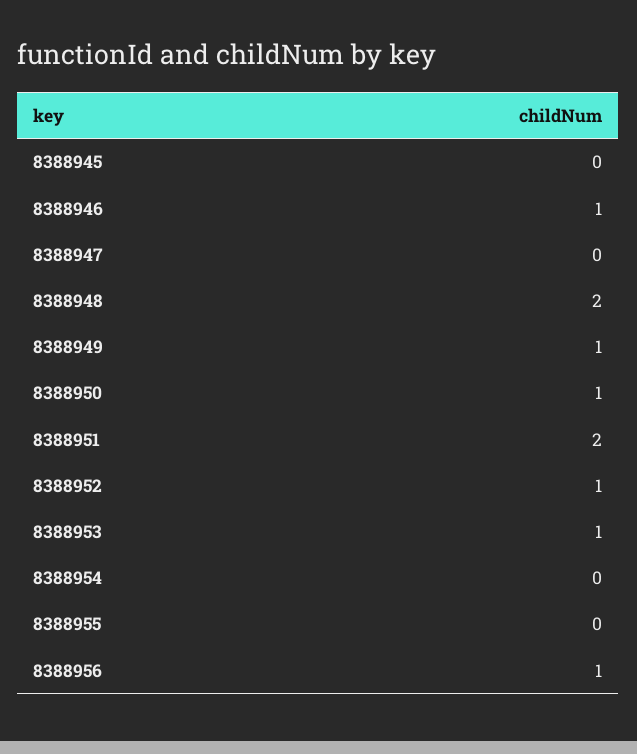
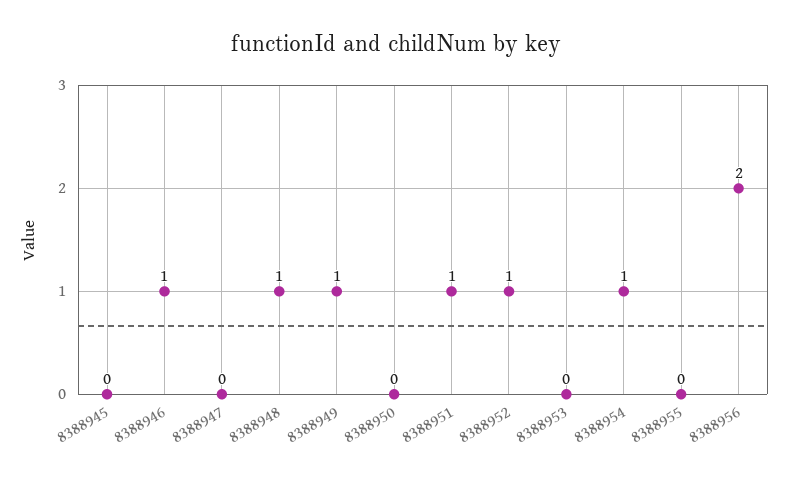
8388948: 2 -> 1
8388950: 1 -> 0
8388951: 2 -> 1
8388953: 1 -> 0
8388954: 0 -> 1
8388956: 1 -> 2

